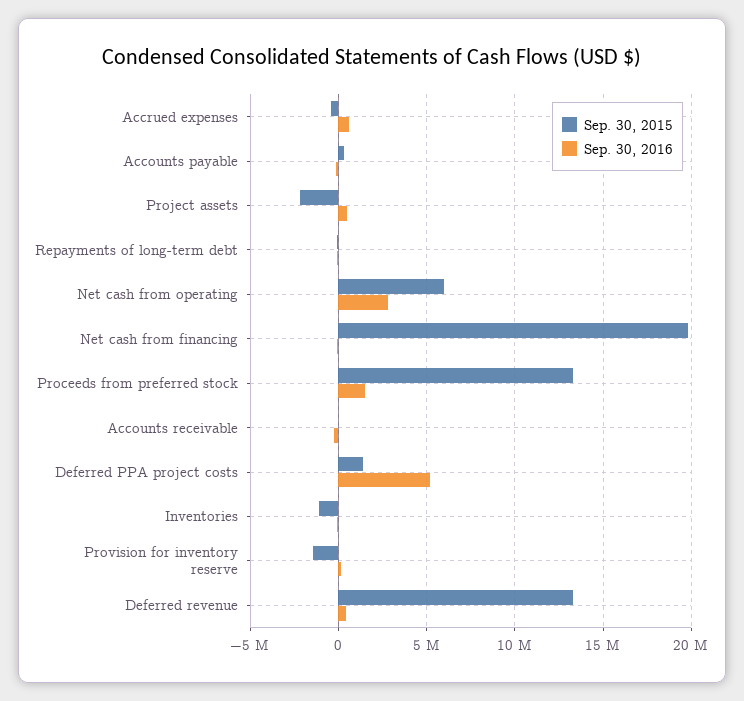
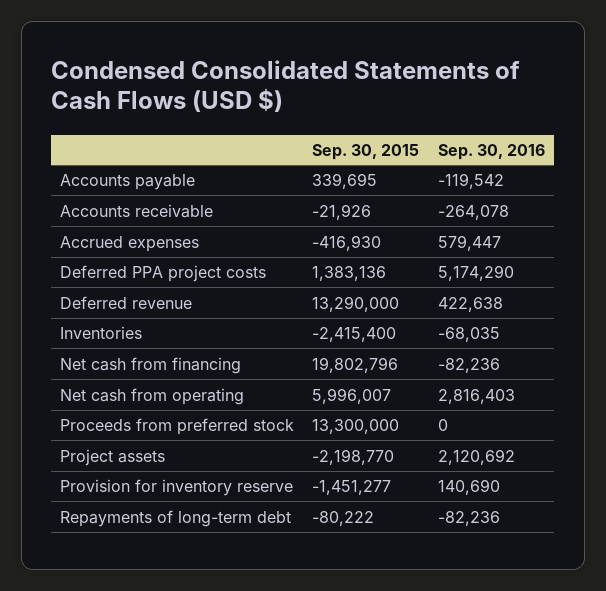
Sep. 30, 2016, Project assets: 500000 -> 2120692
Sep. 30, 2016, Proceeds from preferred stock: 1500000 -> 0
Sep. 30, 2015, Inventories: -1000000 -> -2415400

